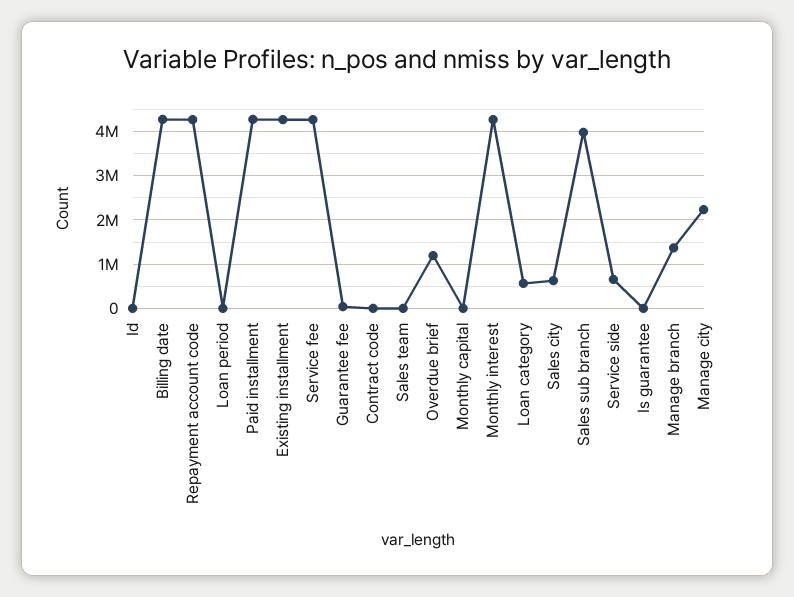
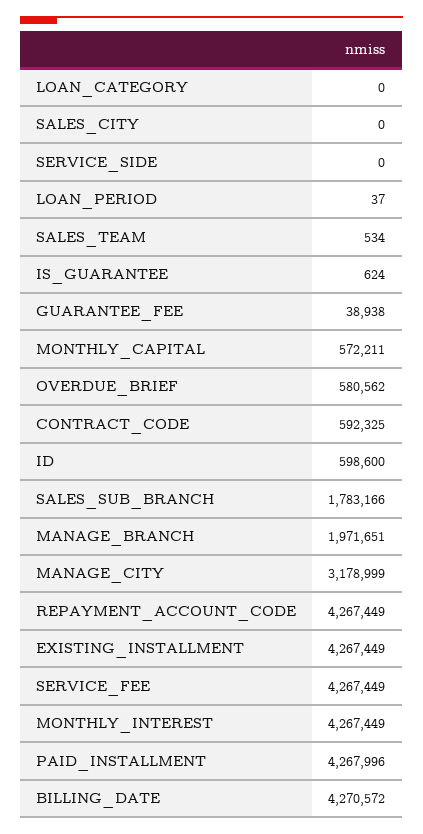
Id: 0 -> 598600
Contract code: 0 -> 592325
Overdue brief: 1200000 -> 580562
Monthly capital: 0 -> 572211
Loan category: 600000 -> 0
Sales city: 600000 -> 0
Sales sub branch: 4000000 -> 1783166
Service side: 600000 -> 0
Manage branch: 1400000 -> 1971651
Manage city: 2200000 -> 3178999

